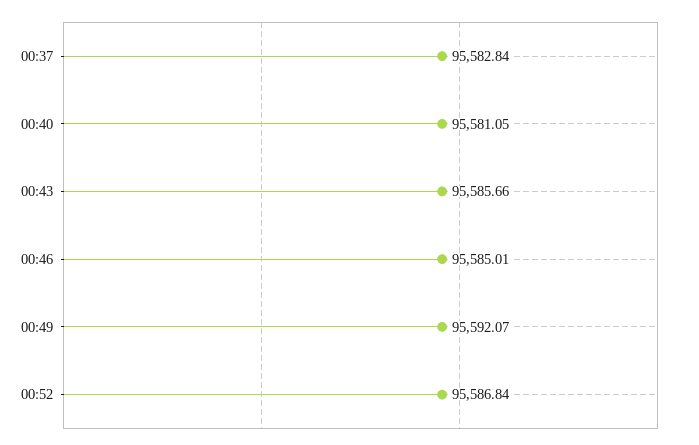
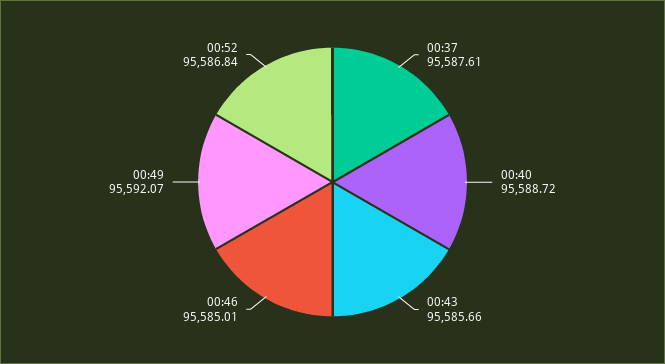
00:37: 95582.84 -> 95587.61
00:40: 95581.05 -> 95588.72

